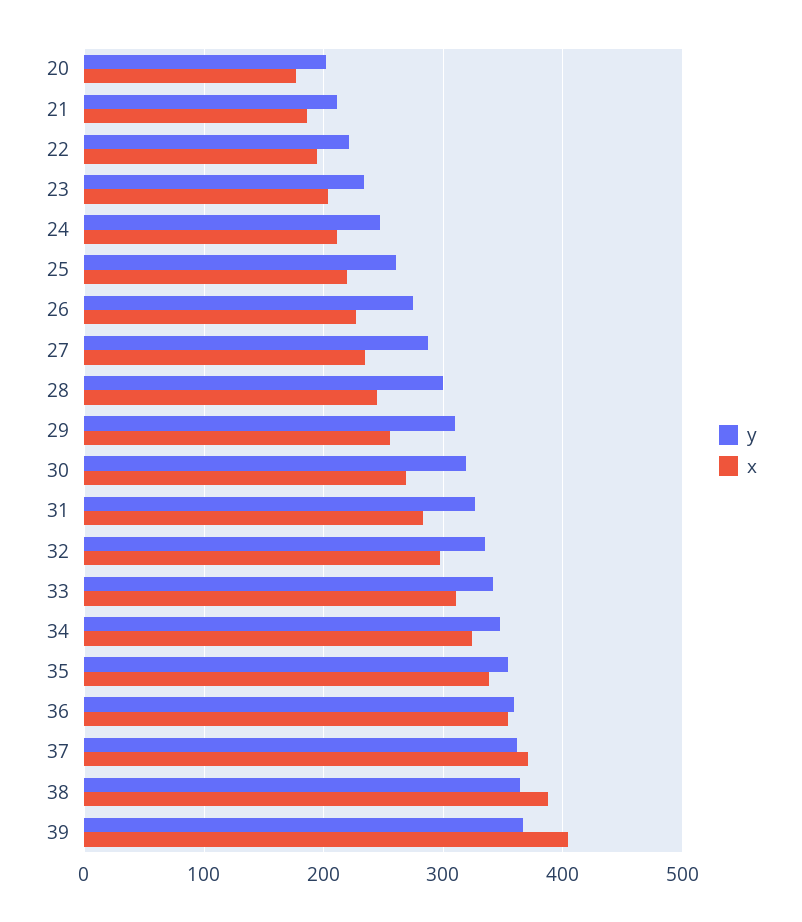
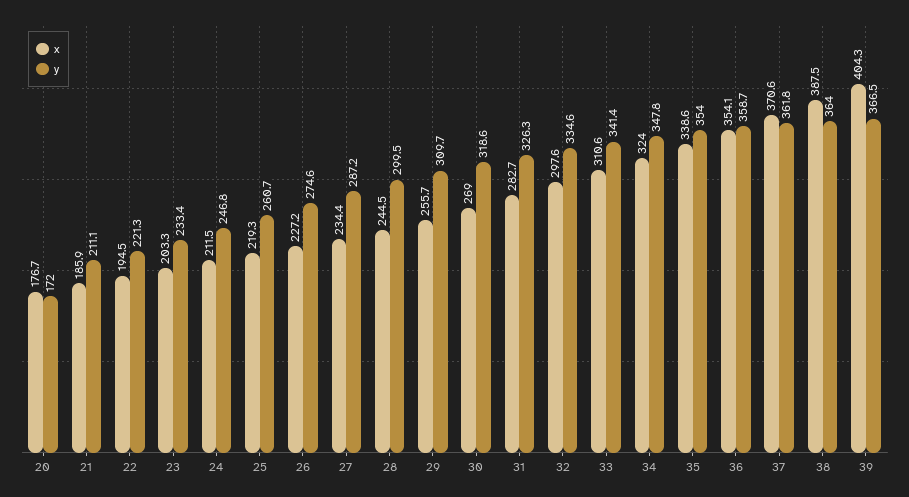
y, 20: 200 -> 172

